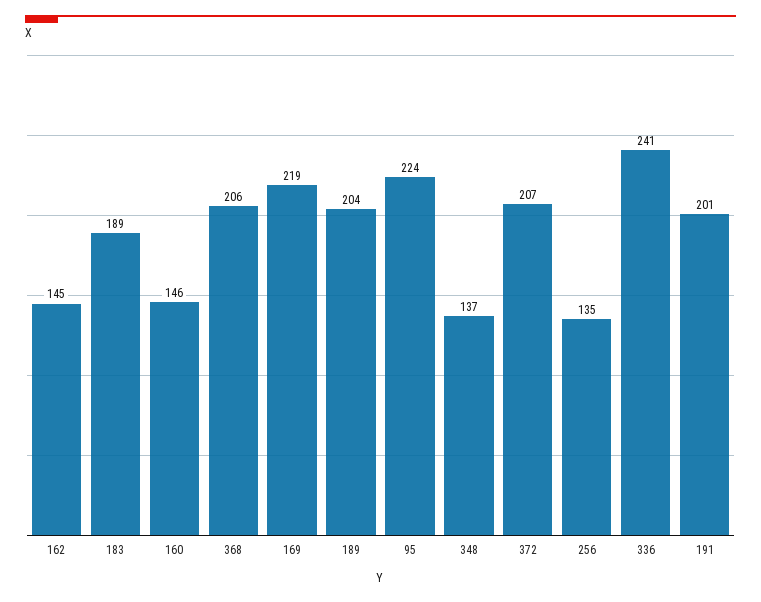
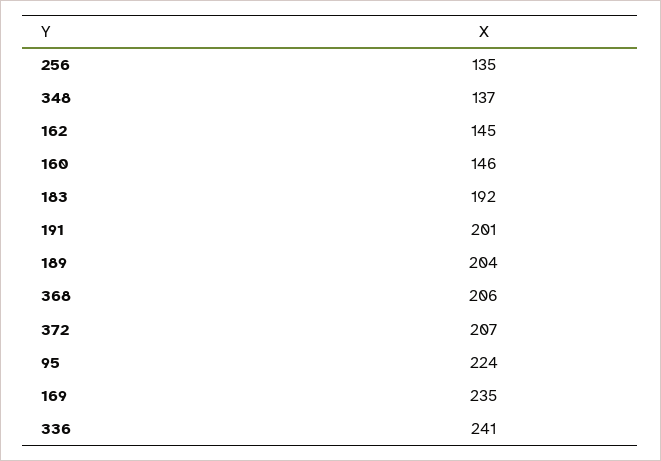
183: 189 -> 192
169: 219 -> 235

